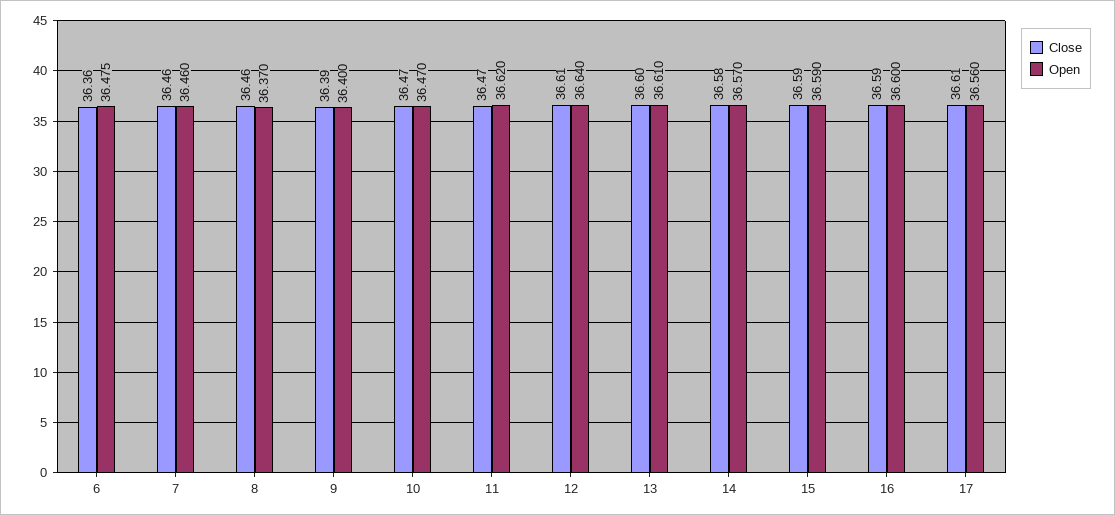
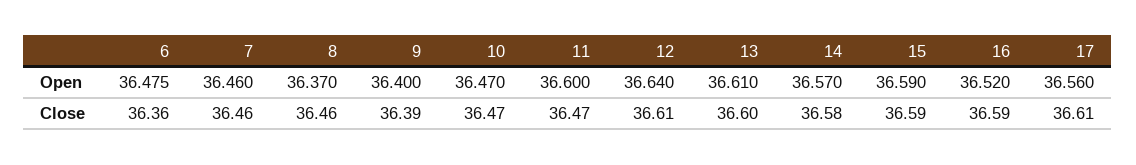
Open, 11: 36.62 -> 36.6
Open, 16: 36.6 -> 36.52

